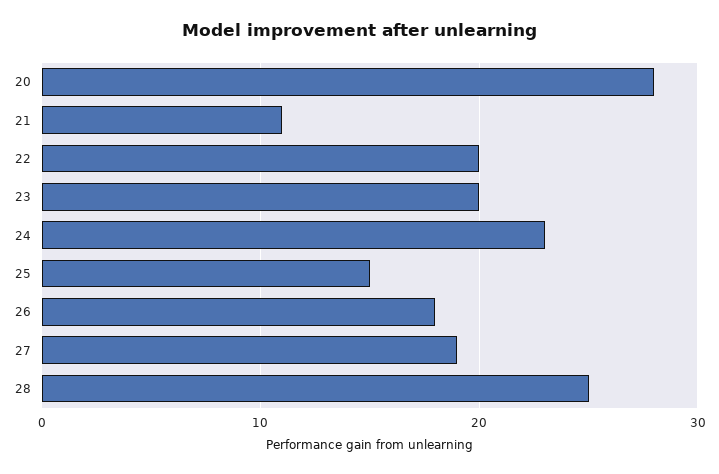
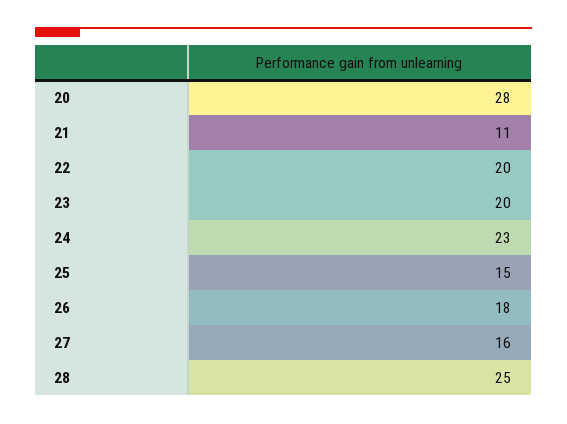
27: 19 -> 16

